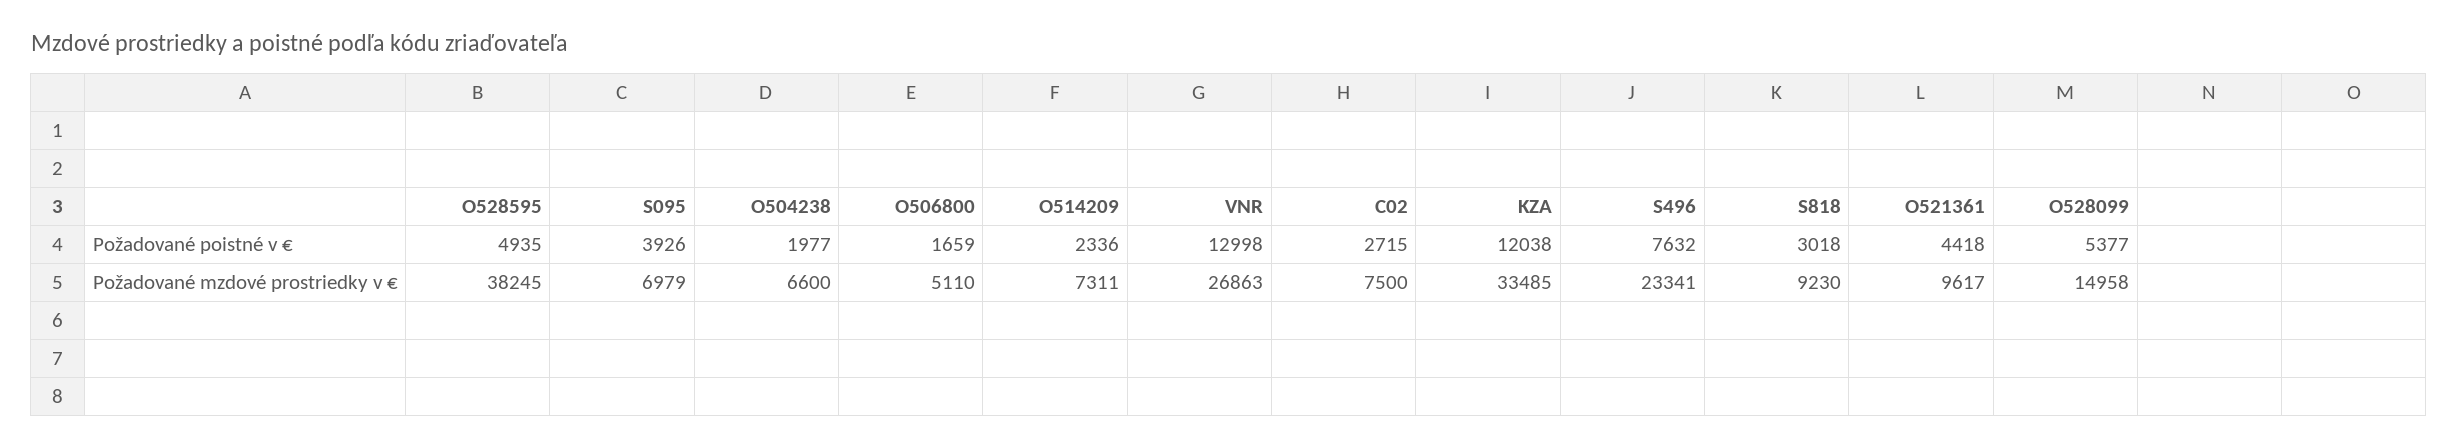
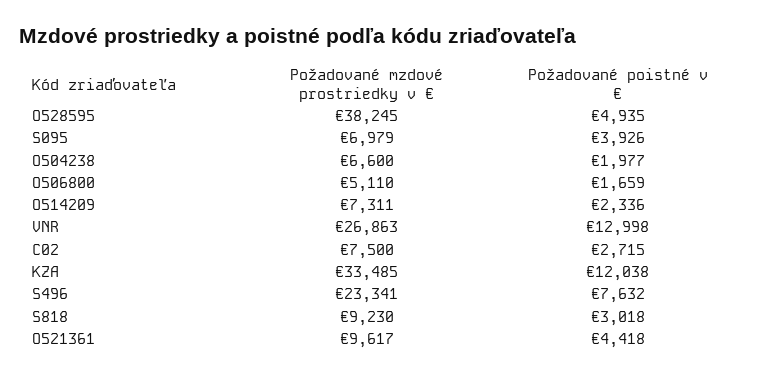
O528099, Požadované poistné v €: 5377 -> none
O528099, Požadované mzdové prostriedky v €: 14958 -> none

